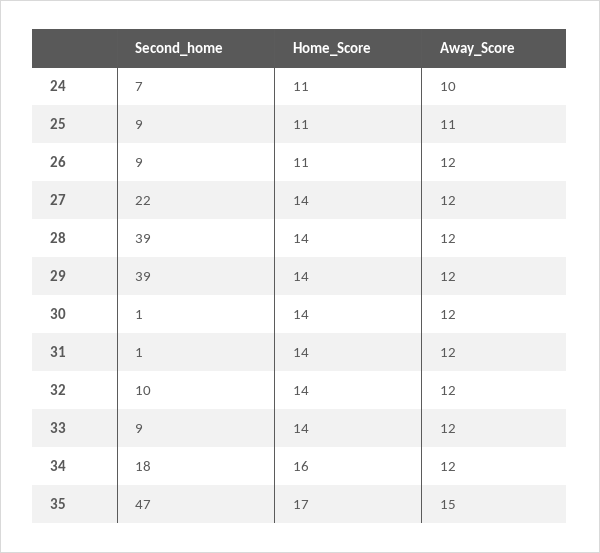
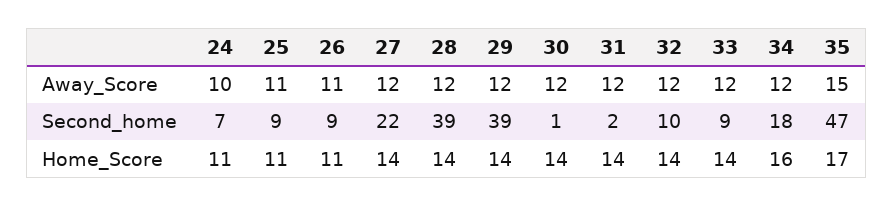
Away_Score, 26: 12 -> 11
Second_home, 31: 1 -> 2

